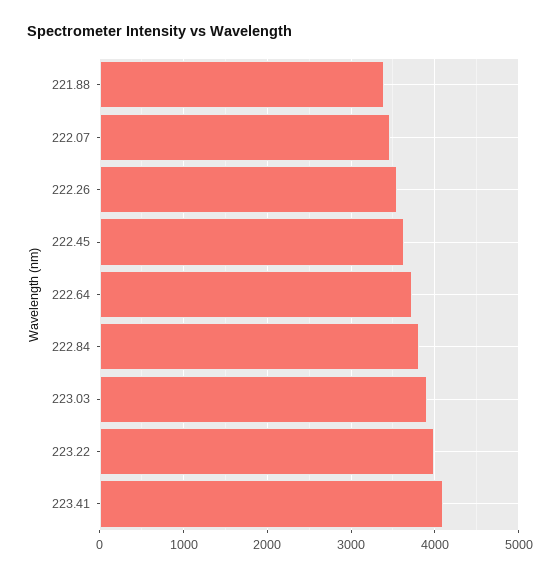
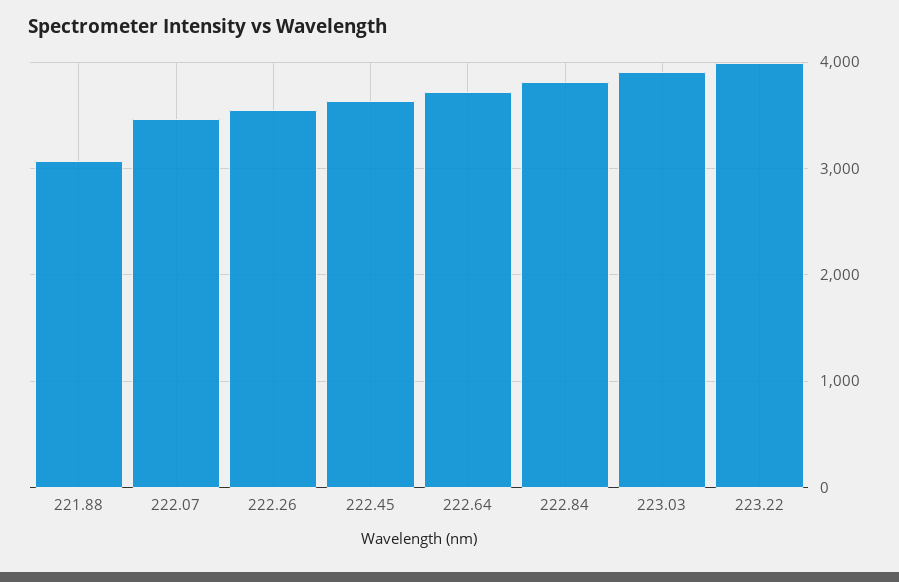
221.88: 3400 -> 3100
223.41: 4100 -> none

